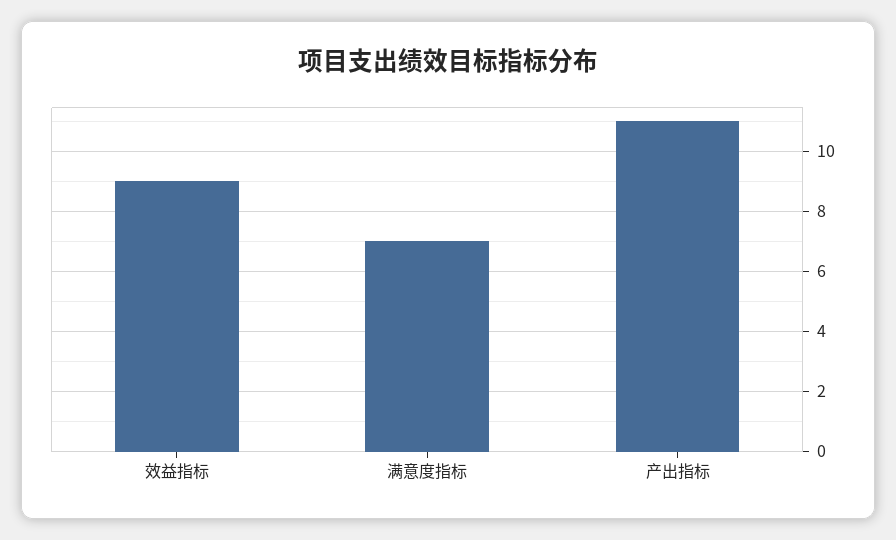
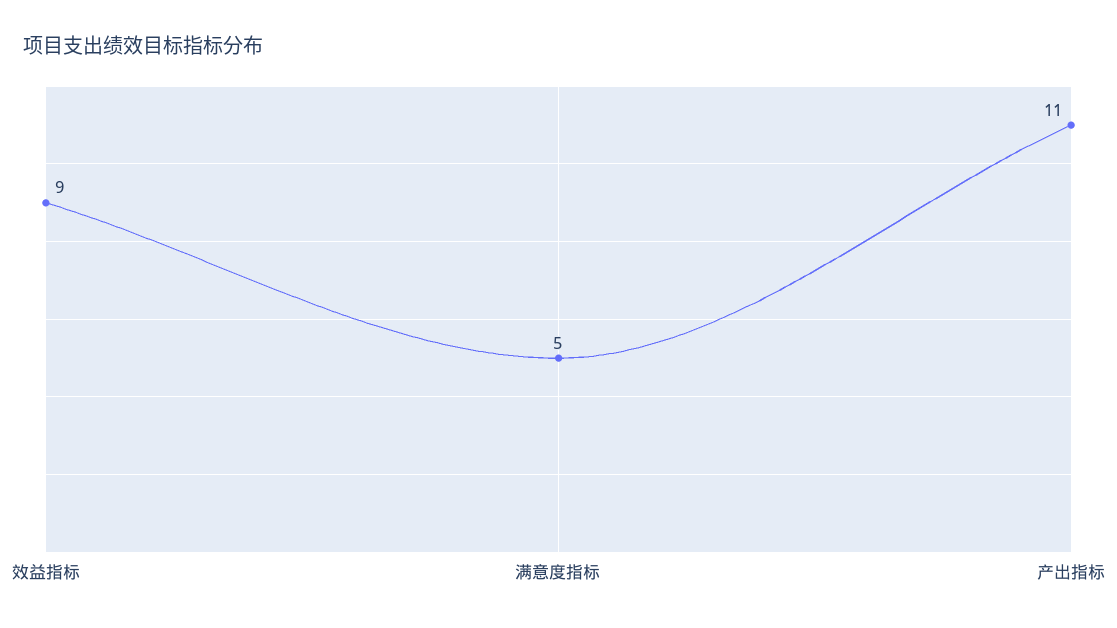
满意度指标: 7 -> 5

